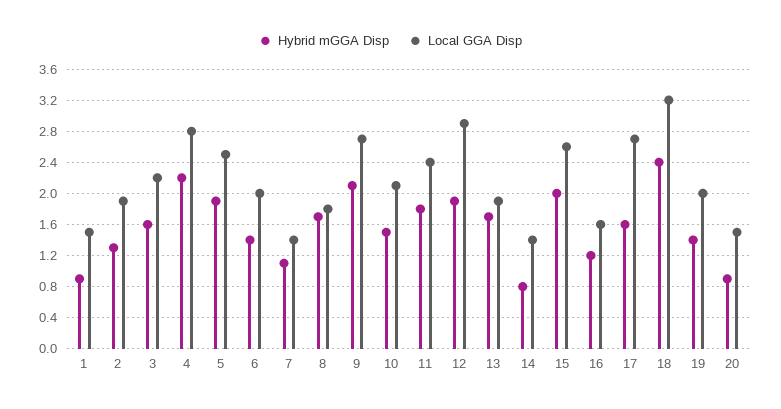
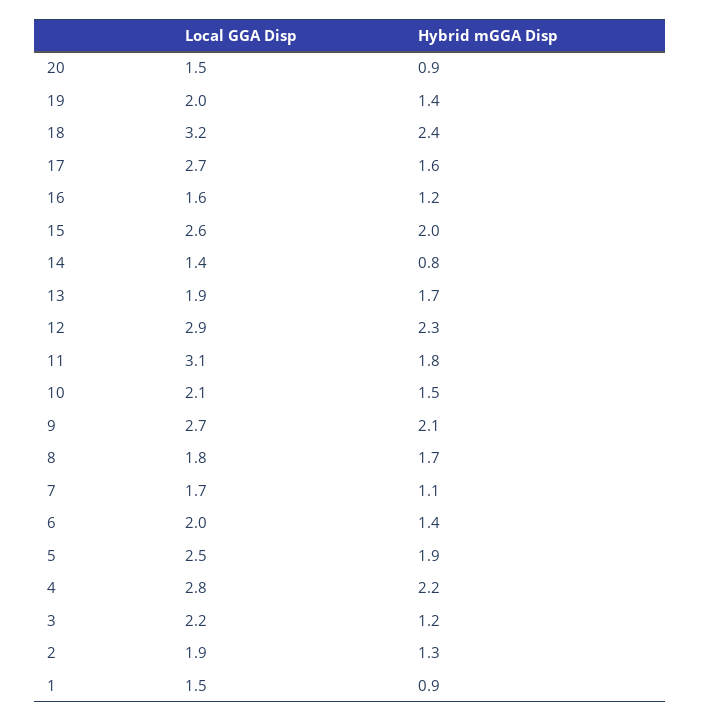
Hybrid mGGA Disp, 3: 1.6 -> 1.2
Local GGA Disp, 7: 1.4 -> 1.7
Local GGA Disp, 11: 2.4 -> 3.1
Hybrid mGGA Disp, 12: 1.9 -> 2.3

